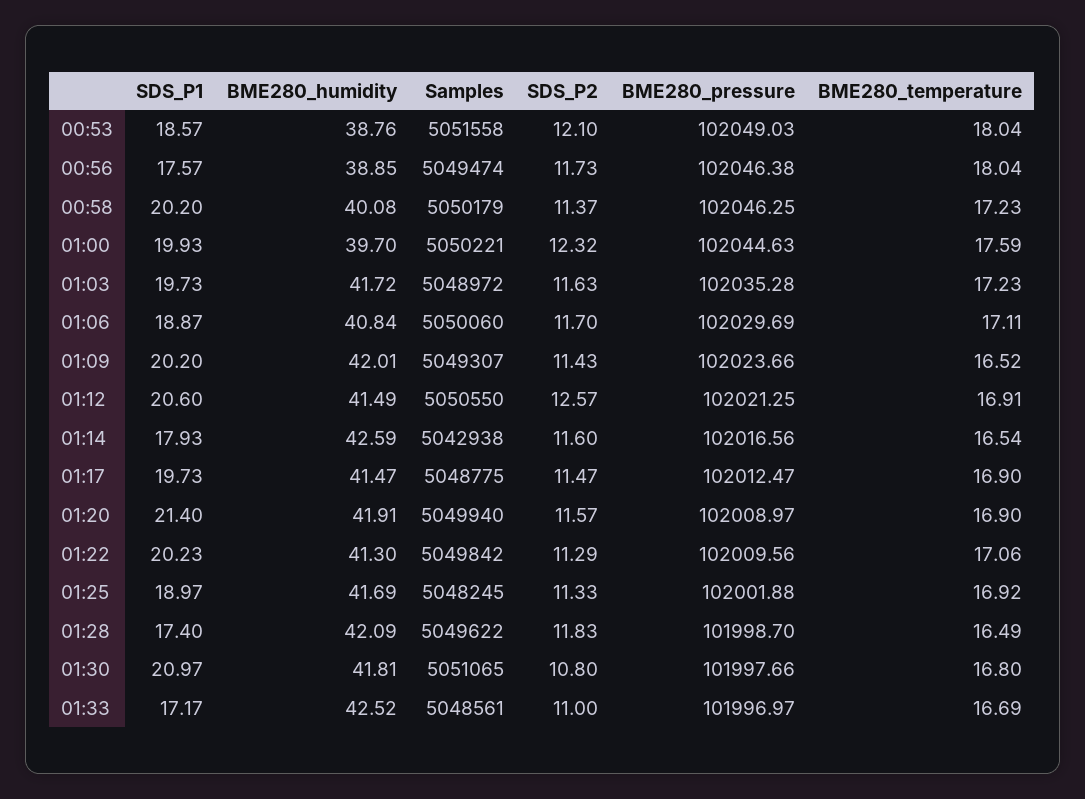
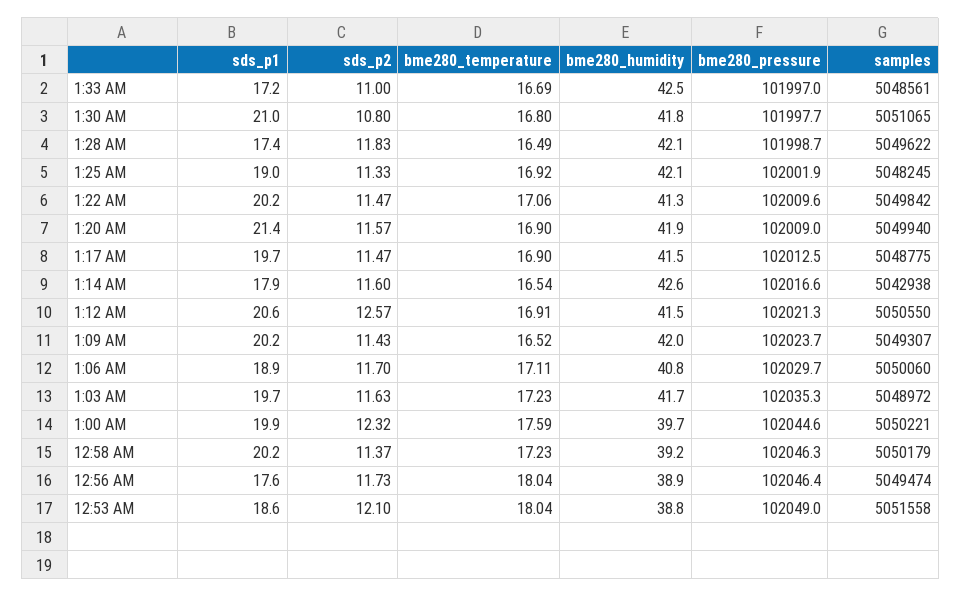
BME280_humidity, 00:58: 40.08 -> 39.2
SDS_P2, 01:22: 11.29 -> 11.47
BME280_humidity, 01:25: 41.69 -> 42.1

